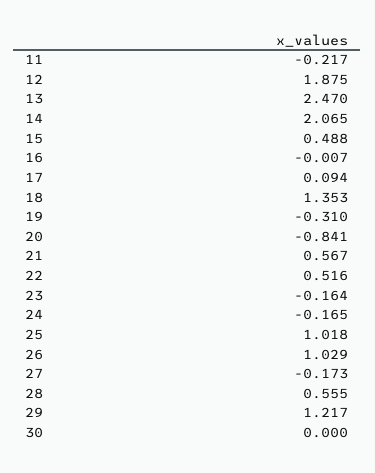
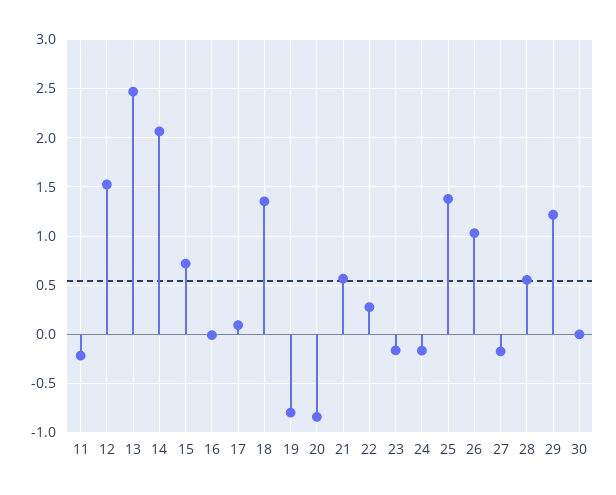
12: 1.875 -> 1.5
15: 0.488 -> 0.7
19: -0.31 -> -0.8
22: 0.516 -> 0.3
25: 1.018 -> 1.4

